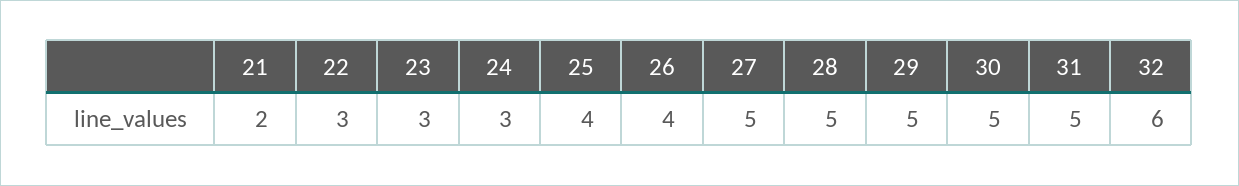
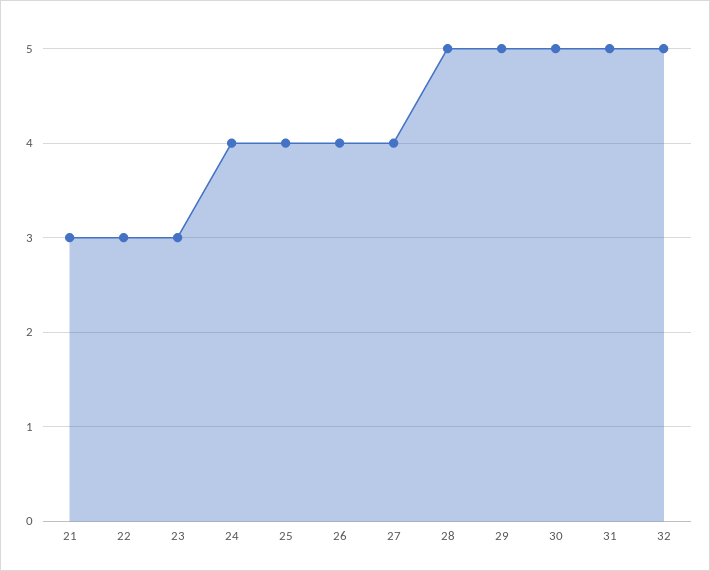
21: 2 -> 3
24: 3 -> 4
27: 5 -> 4
32: 6 -> 5

